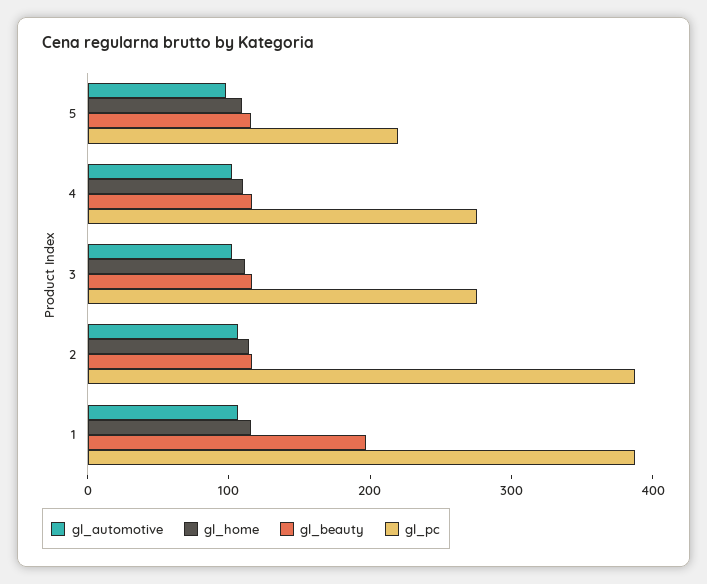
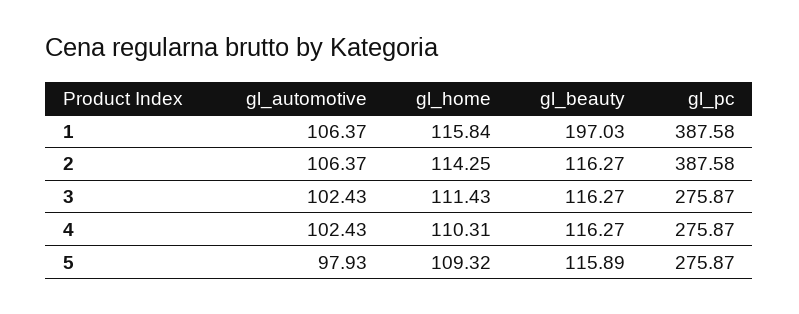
gl_pc, 5: 220 -> 275.87

